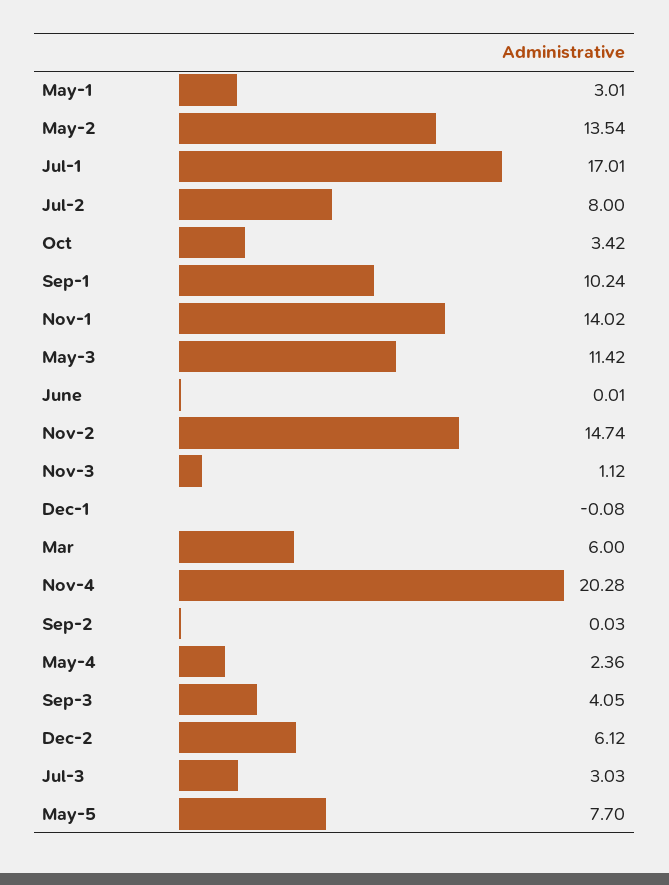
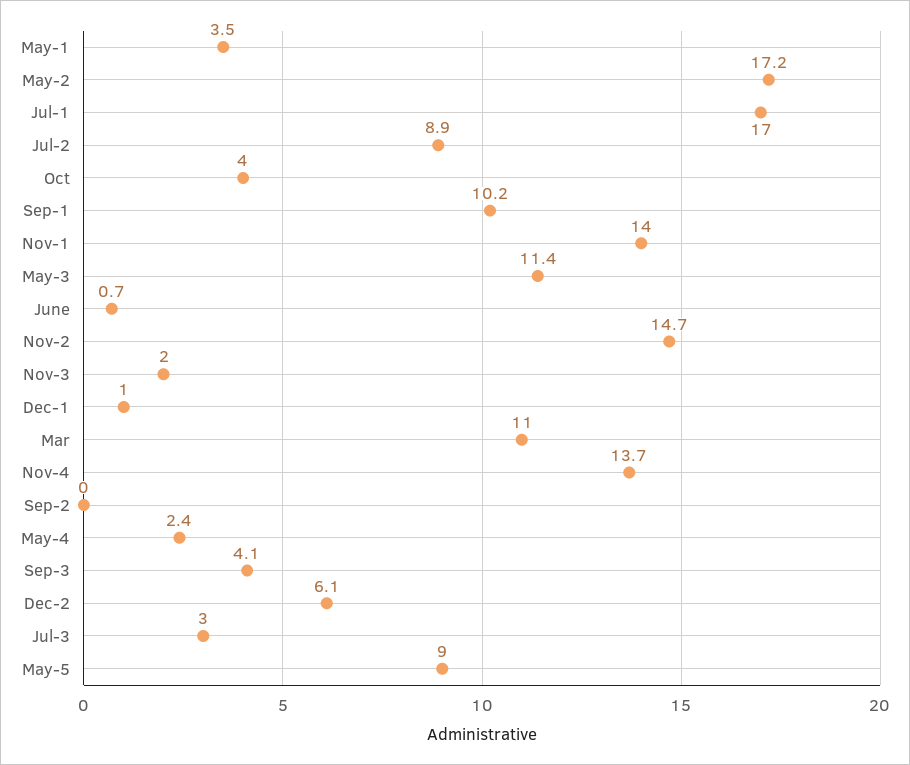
May-1: 3.01 -> 3.5
May-2: 13.54 -> 17.2
Jul-2: 8 -> 8.9
Oct: 3.42 -> 4
June: 0.01 -> 0.7
Nov-3: 1.12 -> 2
Dec-1: -0.08 -> 1
Mar: 6 -> 11
Nov-4: 20.28 -> 13.7
May-5: 7.7 -> 9

